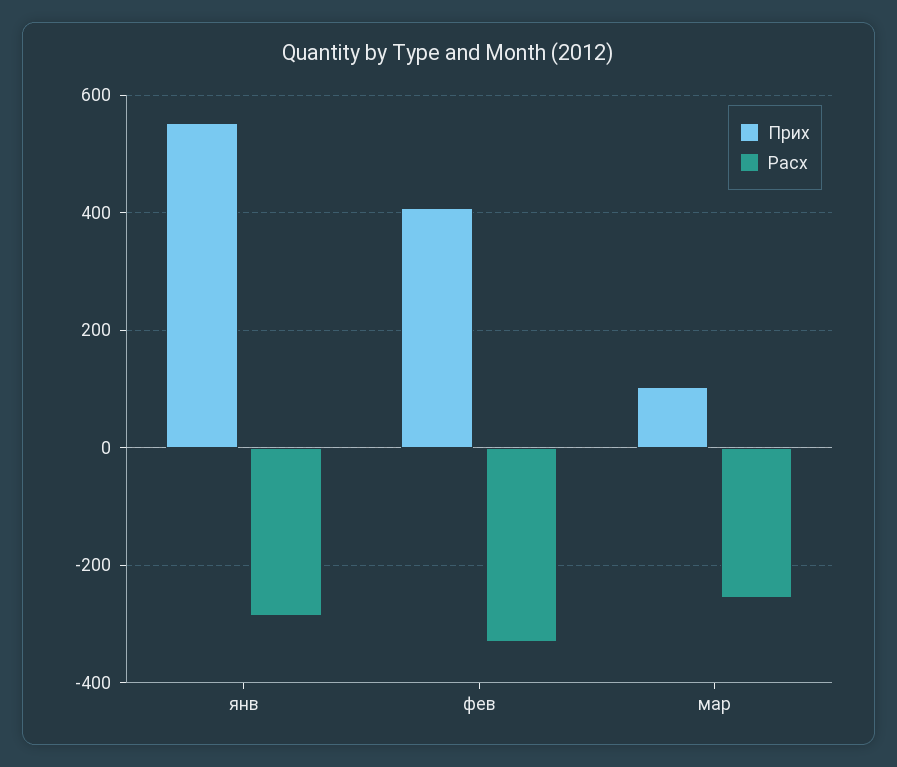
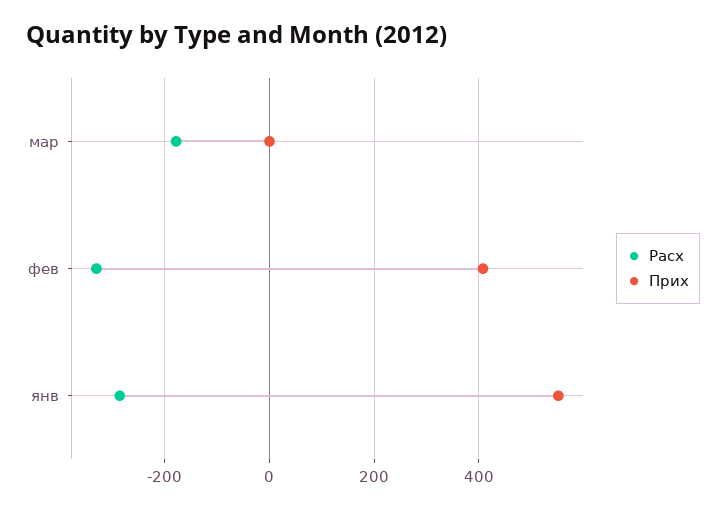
Прих, мар: 100 -> 0
Расх, мар: -260 -> -180

